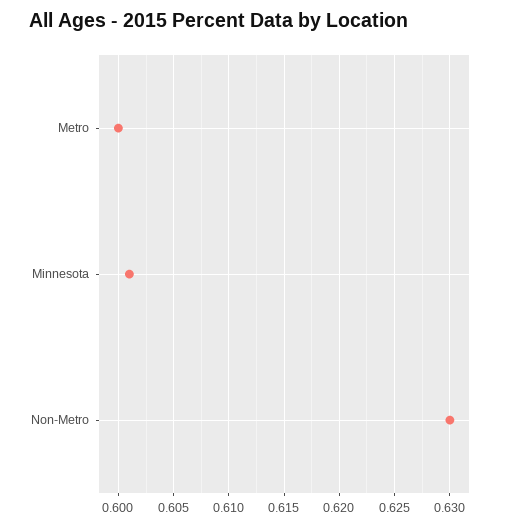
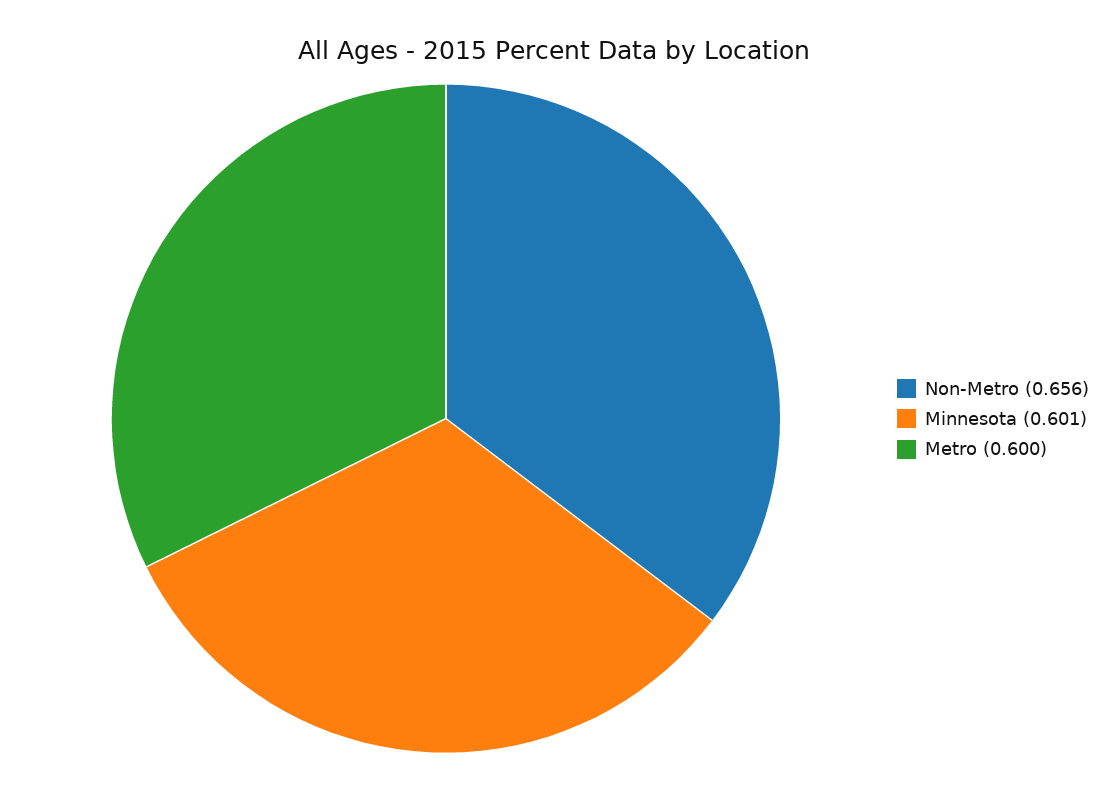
Non-Metro: 0.63 -> 0.656

